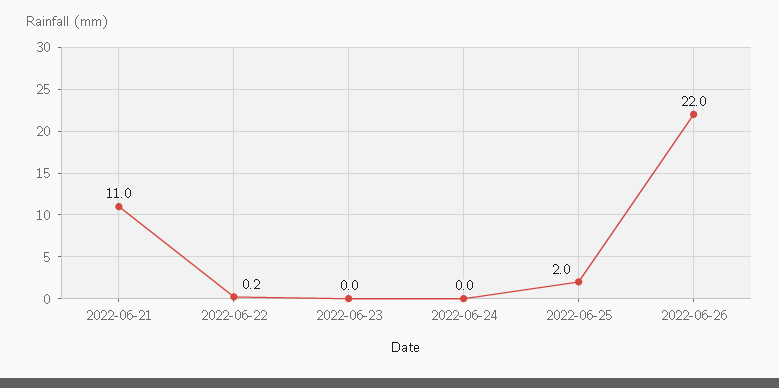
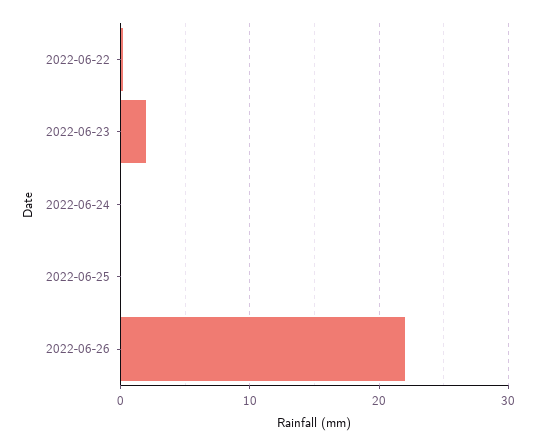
2022-06-21: 11 -> none
2022-06-23: 0 -> 2
2022-06-25: 2 -> 0

